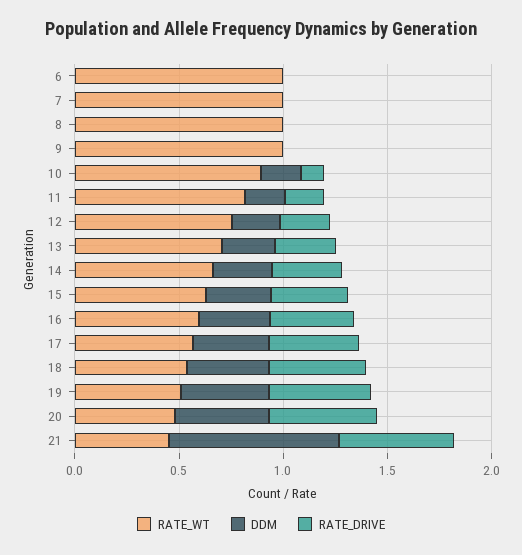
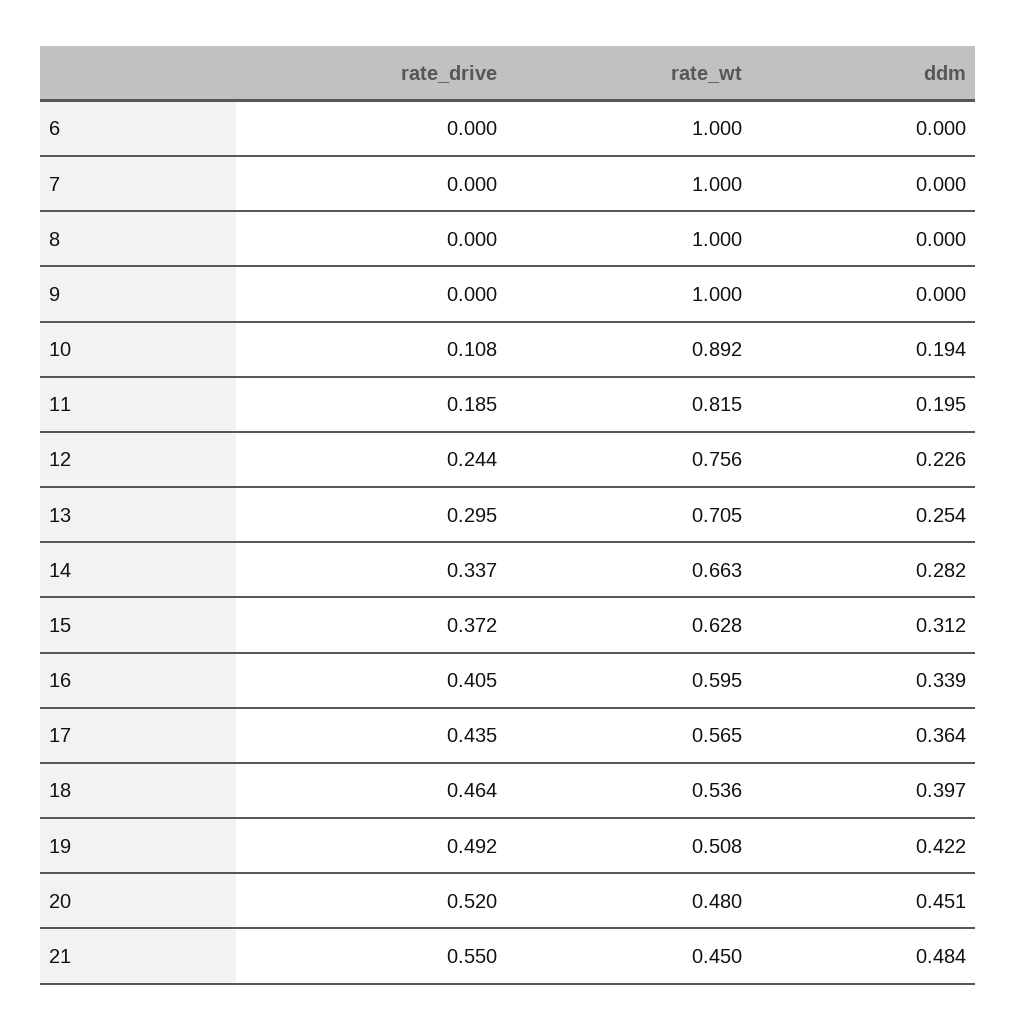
DDM, 21: 0.8 -> 0.484

